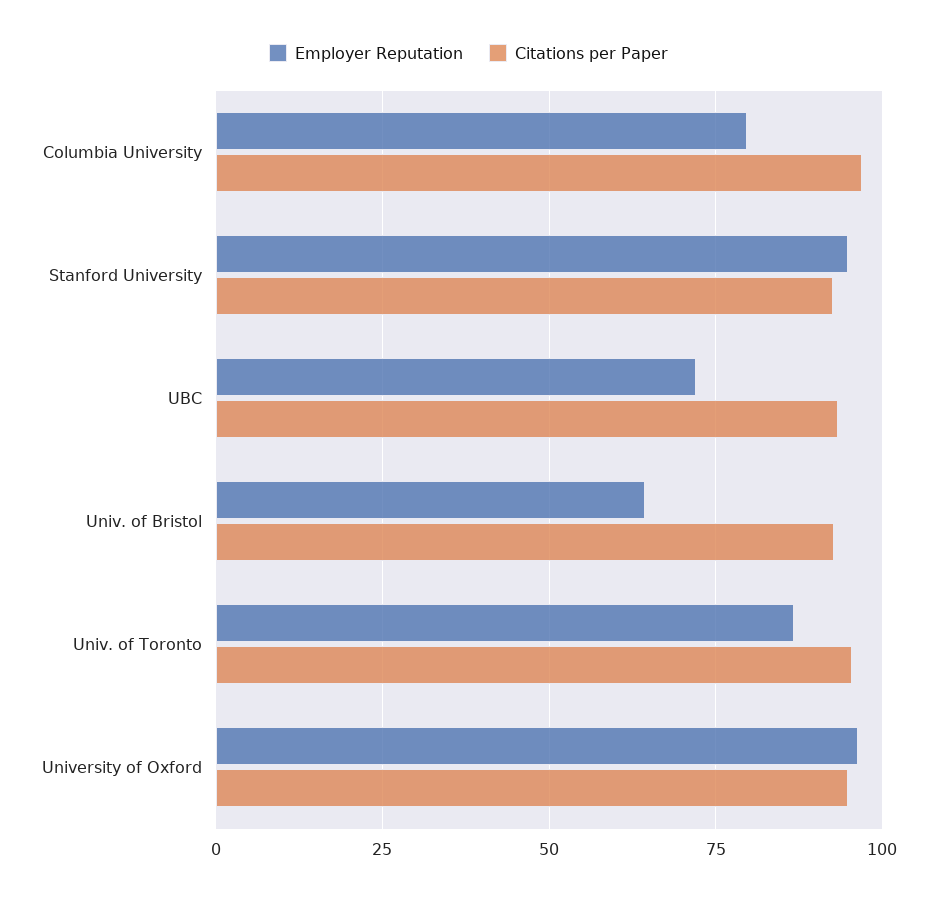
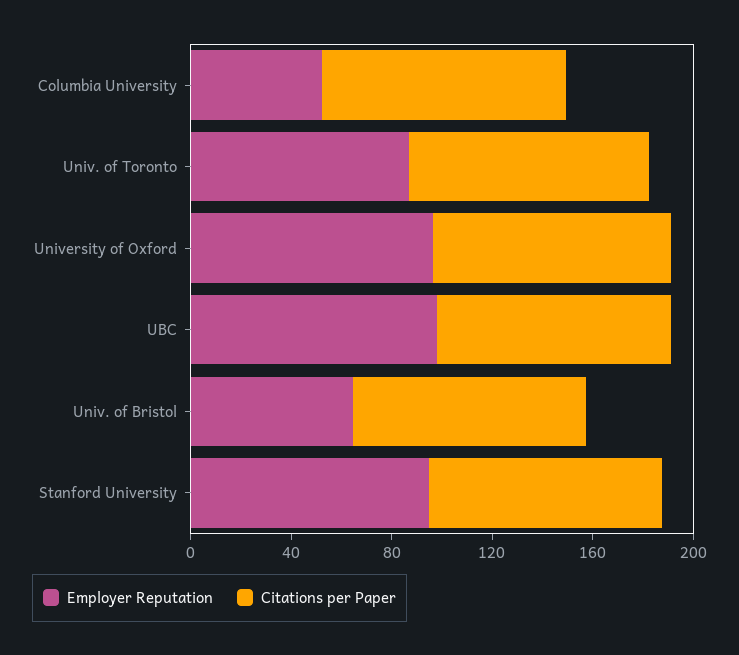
Employer Reputation, Columbia University: 80 -> 50
Employer Reputation, UBC: 72.5 -> 100

